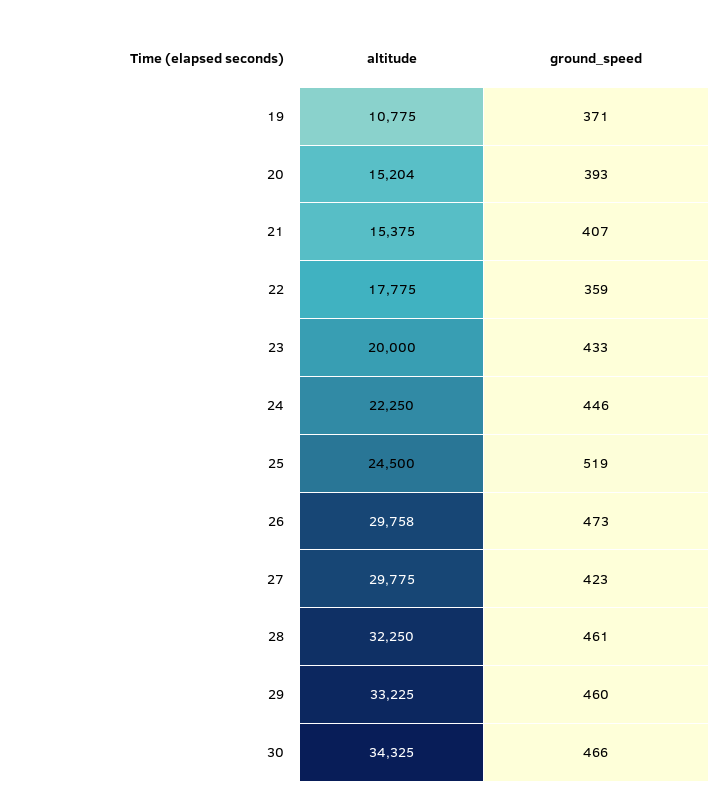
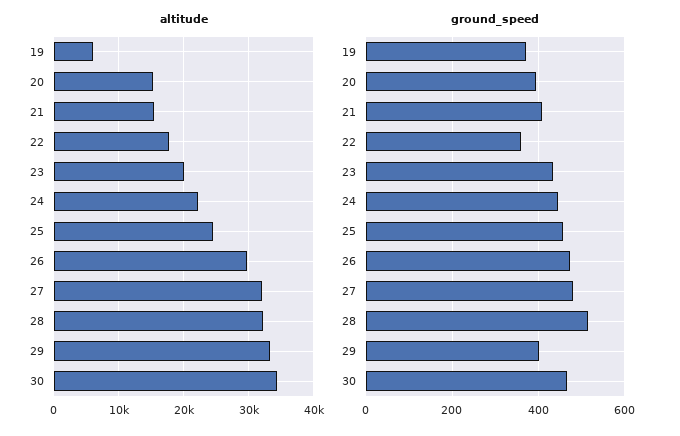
altitude, 19: 10775 -> 6000
ground_speed, 25: 519 -> 460
altitude, 27: 29775 -> 32000
ground_speed, 27: 423 -> 480
ground_speed, 28: 461 -> 520
ground_speed, 29: 460 -> 400

